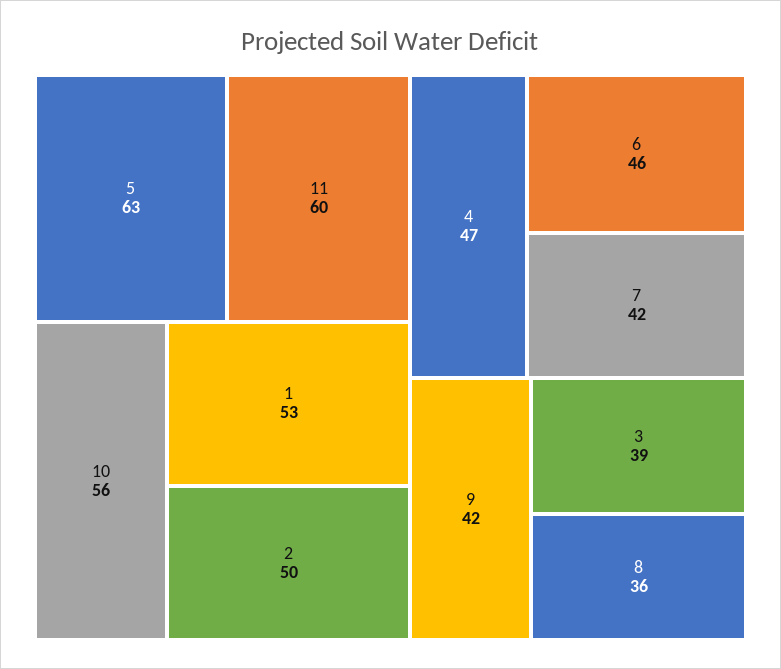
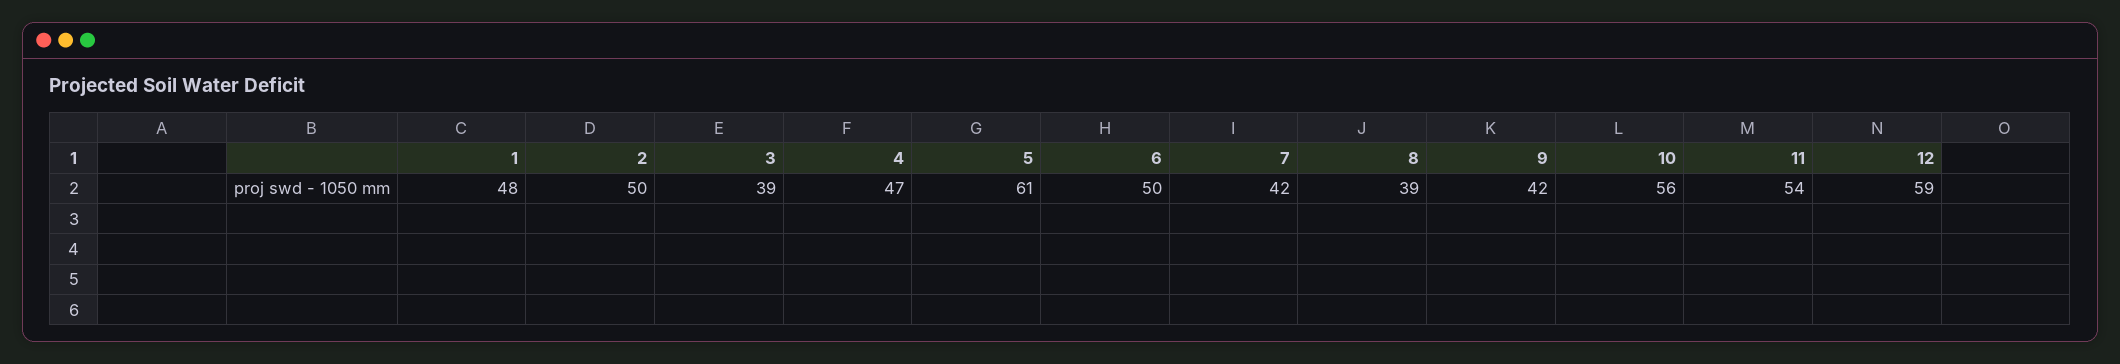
5: 63 -> 61
11: 60 -> 54
1: 53 -> 48
6: 46 -> 50
8: 36 -> 39
12: none -> 59

